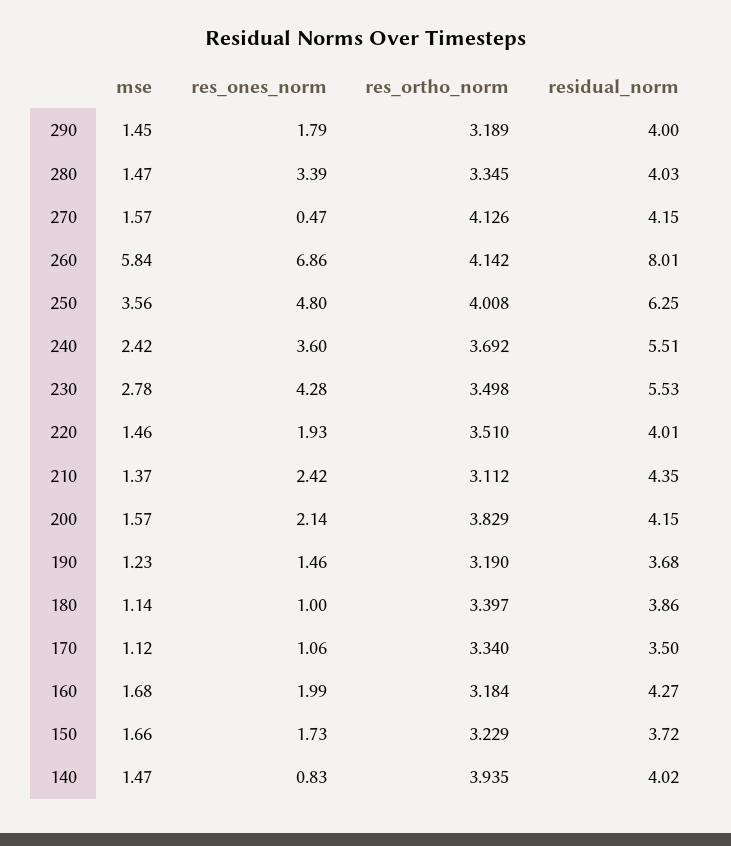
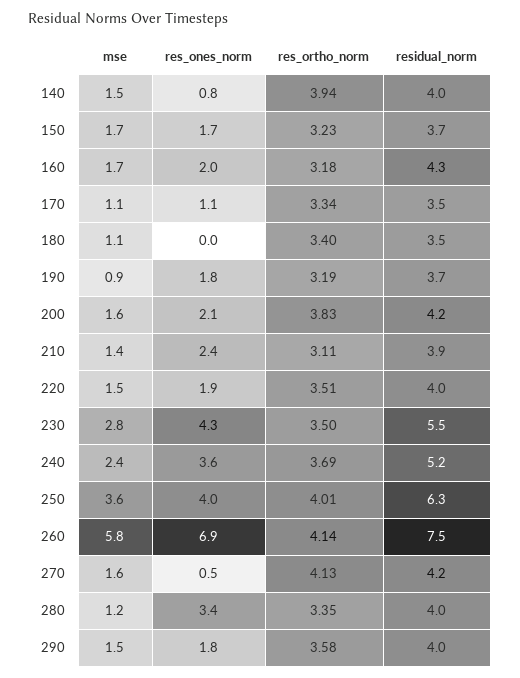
res_ortho_norm, 290: 3.189 -> 3.58
mse, 280: 1.47 -> 1.2
residual_norm, 260: 8.01 -> 7.5
res_ones_norm, 250: 4.8 -> 4
residual_norm, 240: 5.51 -> 5.2
residual_norm, 210: 4.35 -> 3.9
mse, 190: 1.23 -> 0.9
res_ones_norm, 190: 1.46 -> 1.8
res_ones_norm, 180: 1 -> 0
residual_norm, 180: 3.86 -> 3.5

